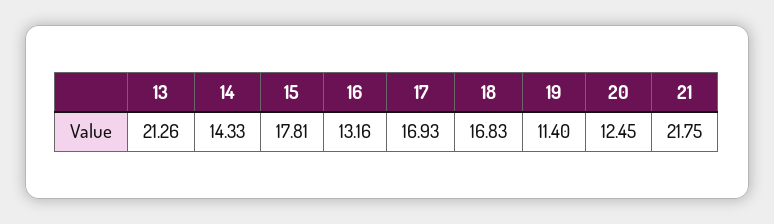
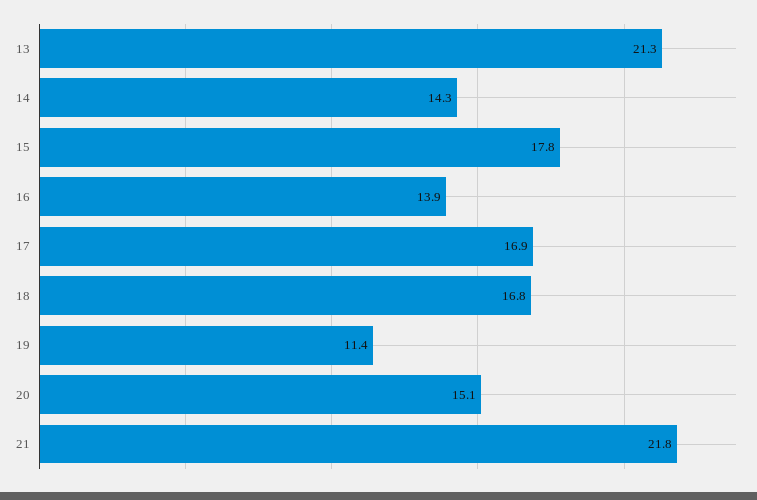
16: 13.16 -> 13.9
20: 12.45 -> 15.1

